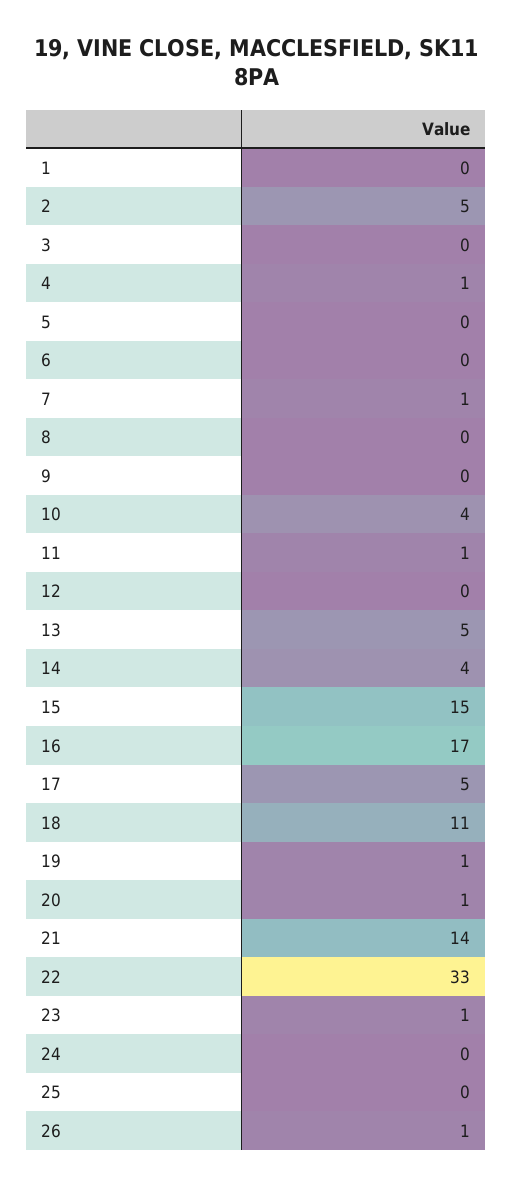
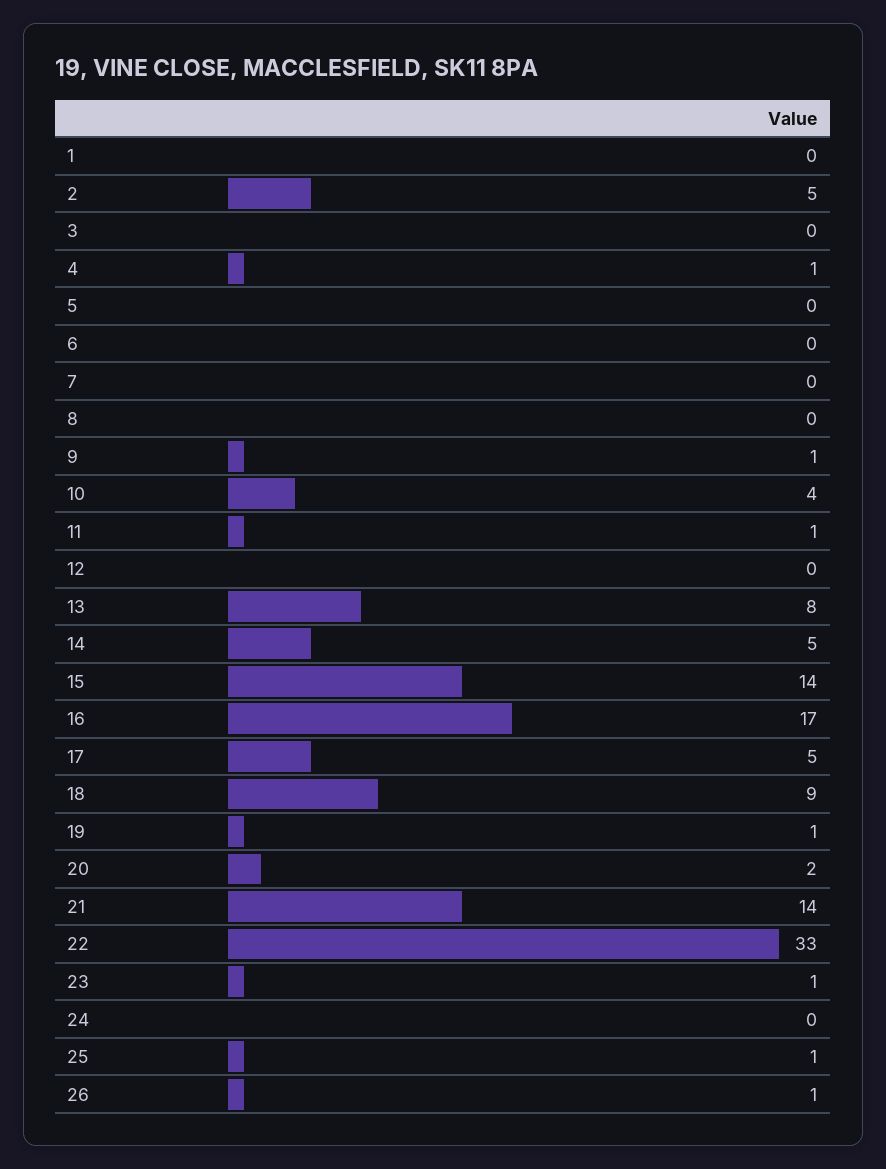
7: 1 -> 0
9: 0 -> 1
13: 5 -> 8
14: 4 -> 5
15: 15 -> 14
18: 11 -> 9
20: 1 -> 2
25: 0 -> 1

